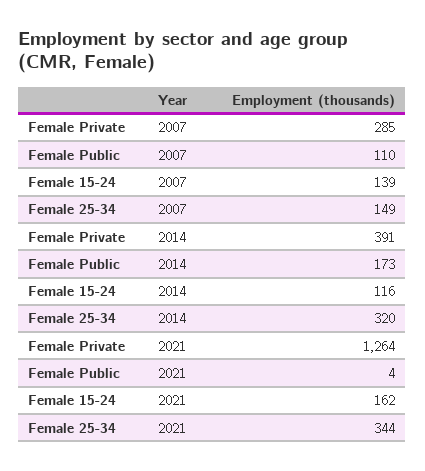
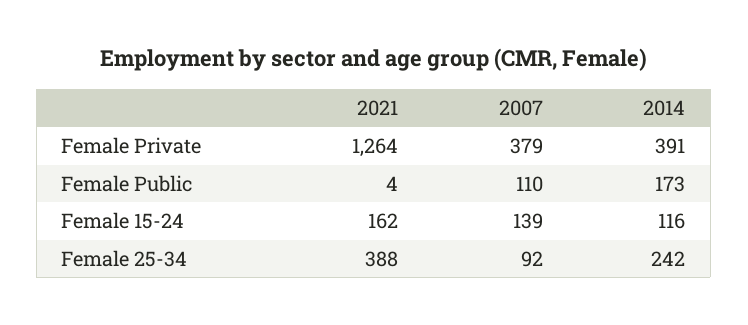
Female Private, 2007: 285 -> 379
Female 25-34, 2007: 149 -> 92
Female 25-34, 2014: 320 -> 242
Female 25-34, 2021: 344 -> 388

